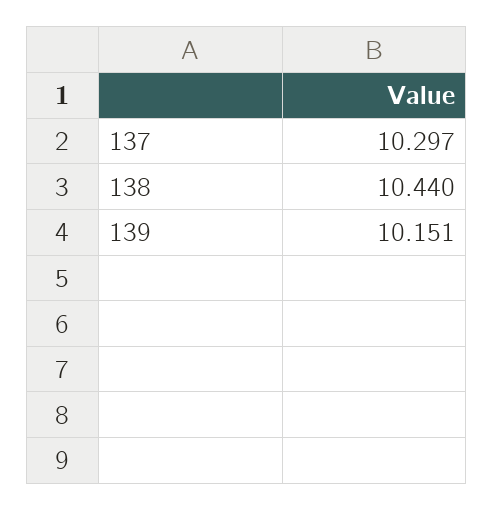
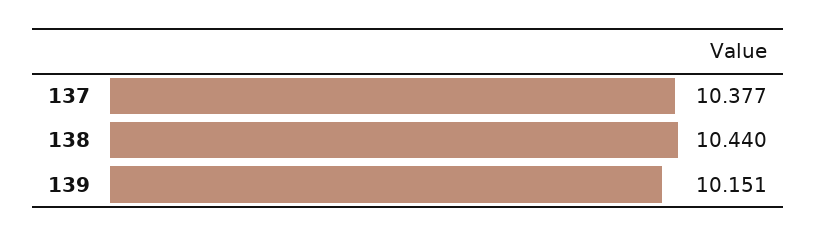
137: 10.297 -> 10.377

